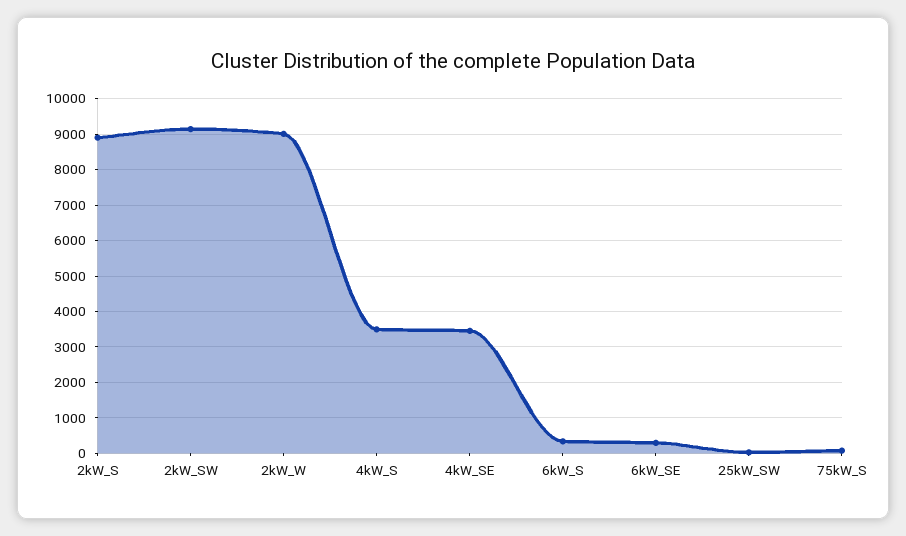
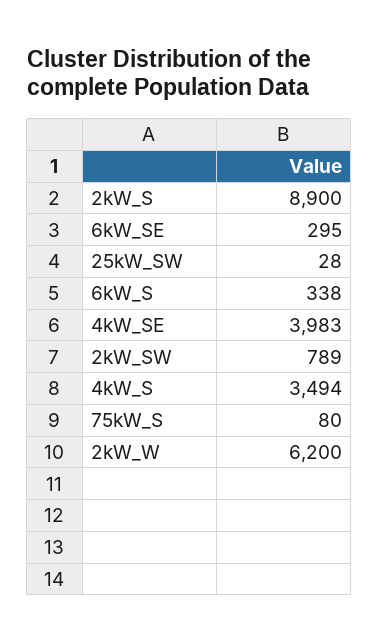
2kW_SW: 9200 -> 789
2kW_W: 9000 -> 6200
4kW_SE: 3400 -> 3983

